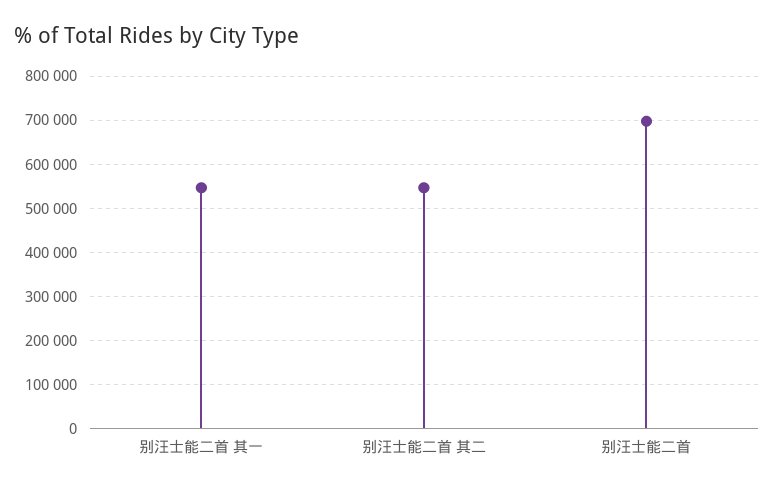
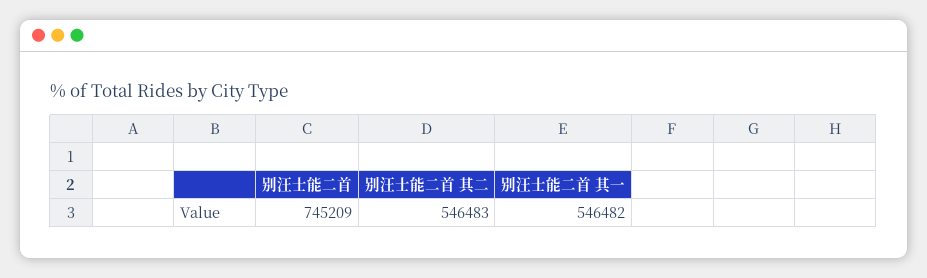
别汪士能二首: 700000 -> 745209

